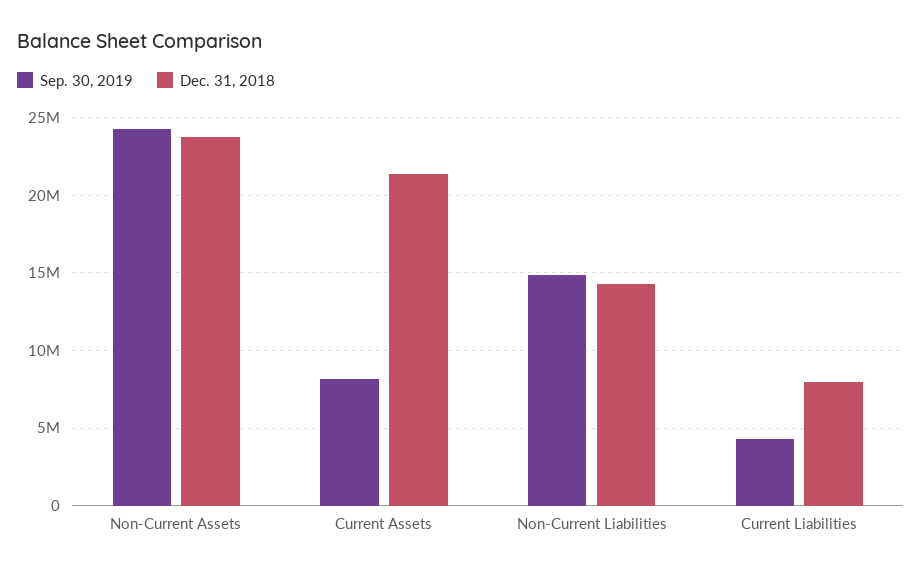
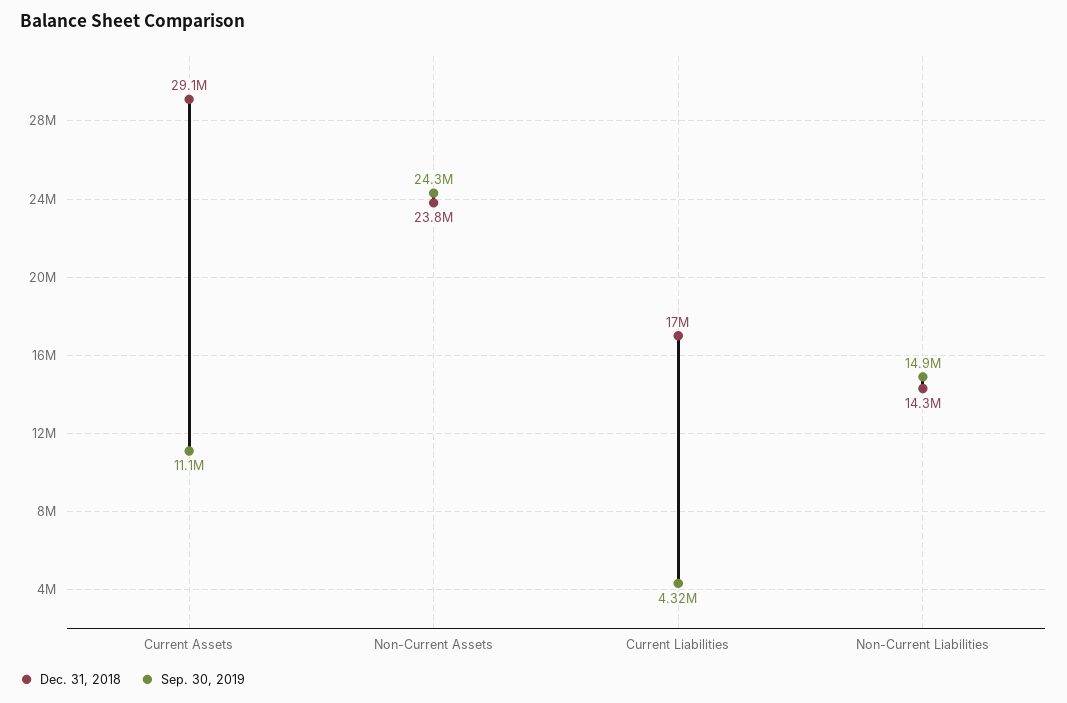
Sep. 30, 2019, Current Assets: 8000000 -> 11100000
Dec. 31, 2018, Current Assets: 21500000 -> 29100000
Dec. 31, 2018, Current Liabilities: 8000000 -> 17000000

